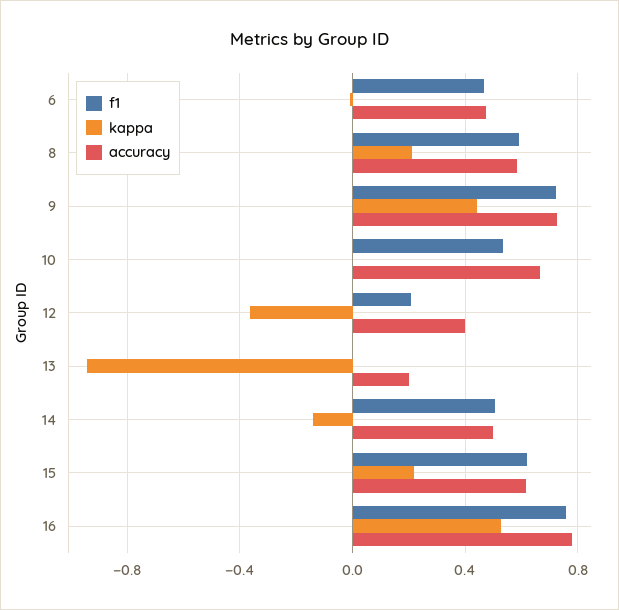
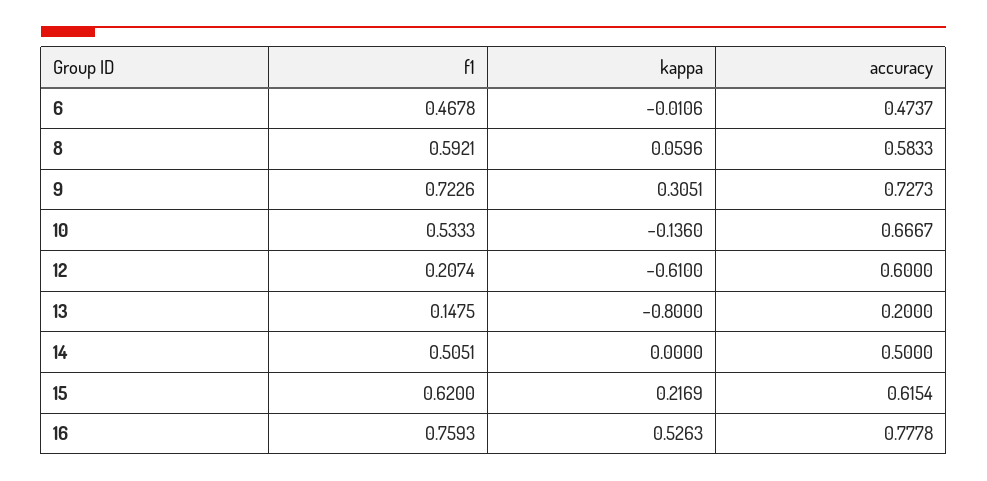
kappa, 8: 0.2 -> 0.0596
kappa, 9: 0.45 -> 0.3051
kappa, 10: 0 -> -0.136
kappa, 12: -0.35 -> -0.61
accuracy, 12: 0.4 -> 0.6
f1, 13: 0 -> 0.1475
kappa, 13: -0.95 -> -0.8
kappa, 14: -0.15 -> 0

